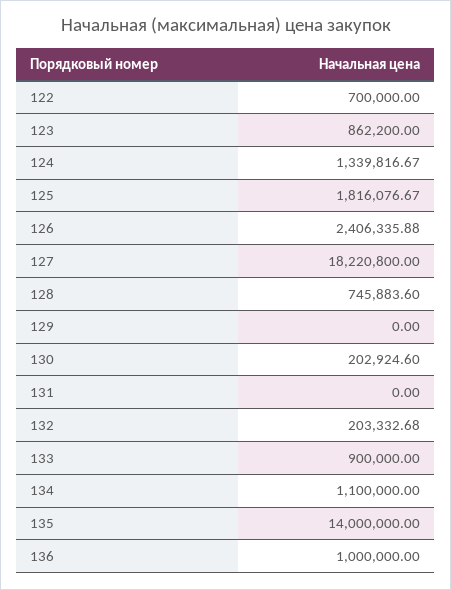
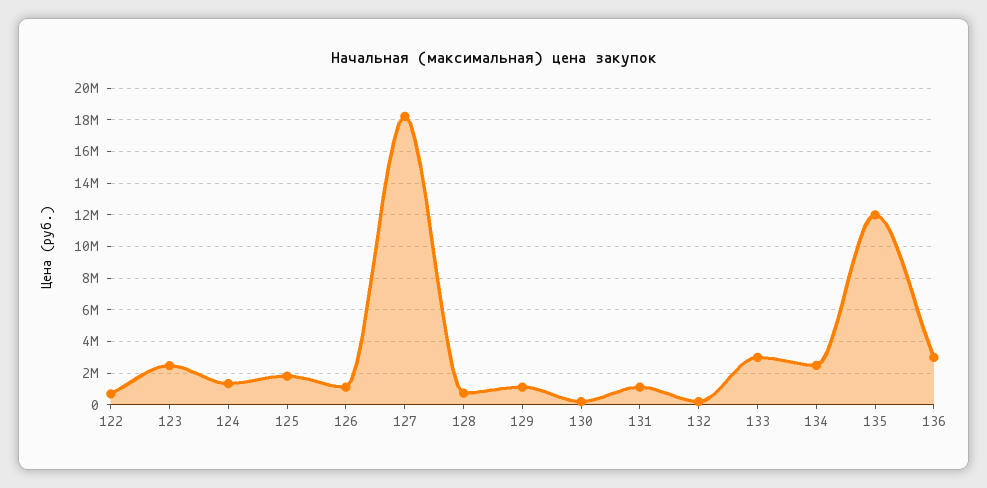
123: 862200 -> 2500000
126: 2406335.88 -> 1000000
129: 0 -> 1000000
131: 0 -> 1000000
133: 900000 -> 3000000
134: 1100000 -> 2500000
135: 14000000 -> 12000000
136: 1000000 -> 3000000

